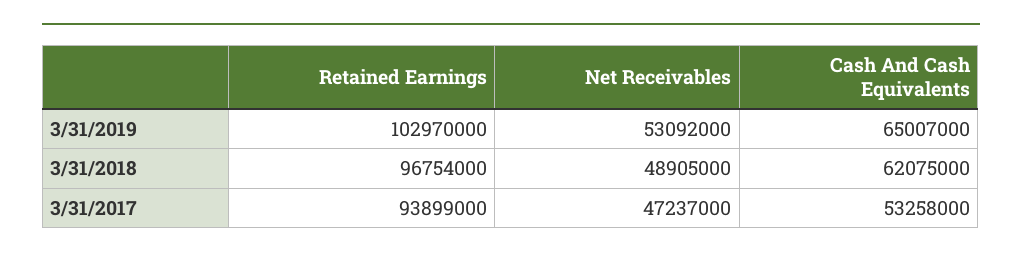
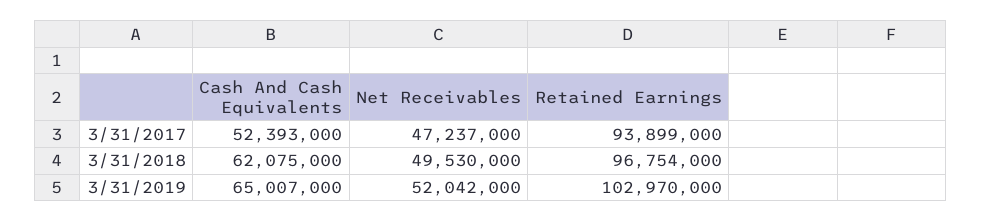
Net Receivables, 3/31/2019: 53092000 -> 52042000
Net Receivables, 3/31/2018: 48905000 -> 49530000
Cash And Cash Equivalents, 3/31/2017: 53258000 -> 52393000

